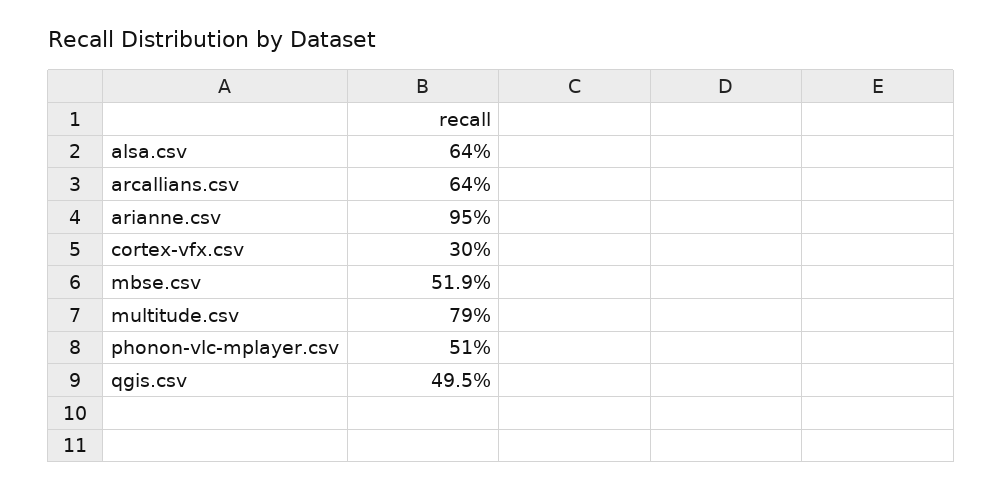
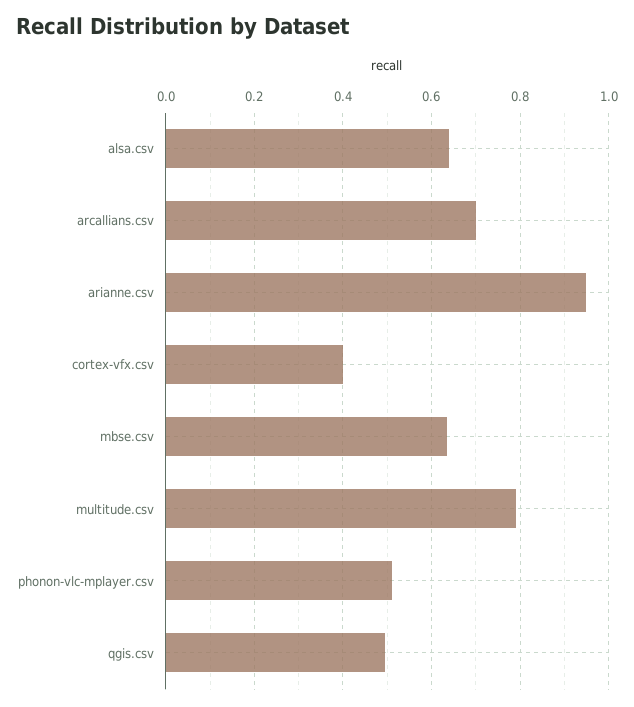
arcallians.csv: 0.64 -> 0.7
cortex-vfx.csv: 0.3 -> 0.4
mbse.csv: 0.519 -> 0.64

